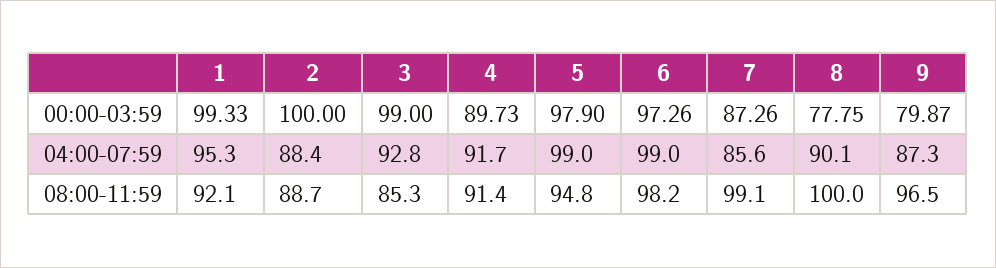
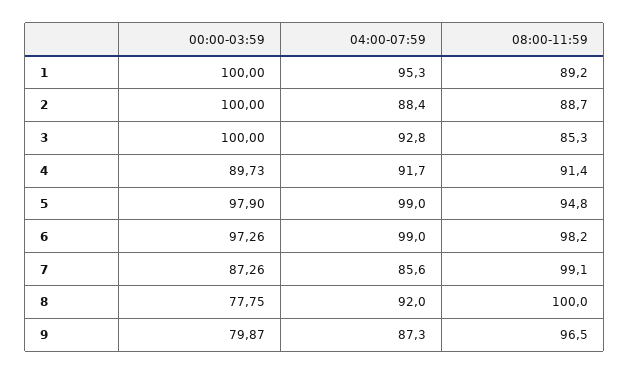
1, 00:00-03:59: 99.33 -> 100
3, 00:00-03:59: 99 -> 100
8, 04:00-07:59: 90.1 -> 92
1, 08:00-11:59: 92.1 -> 89.2

